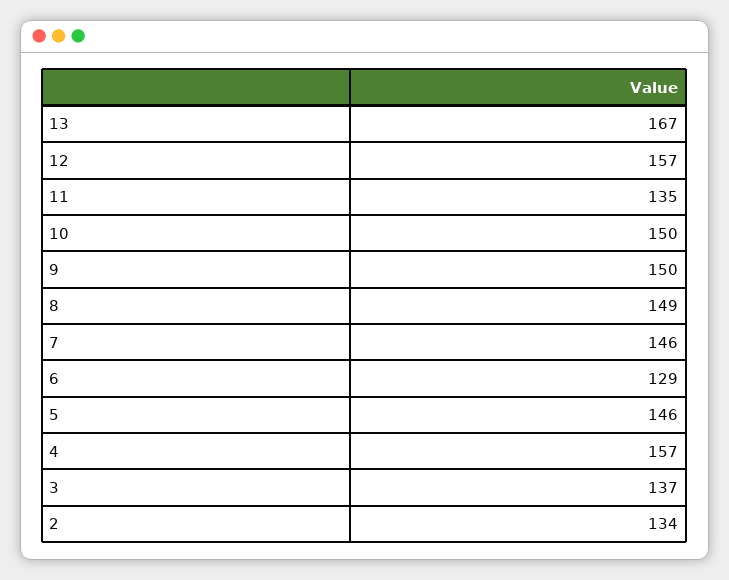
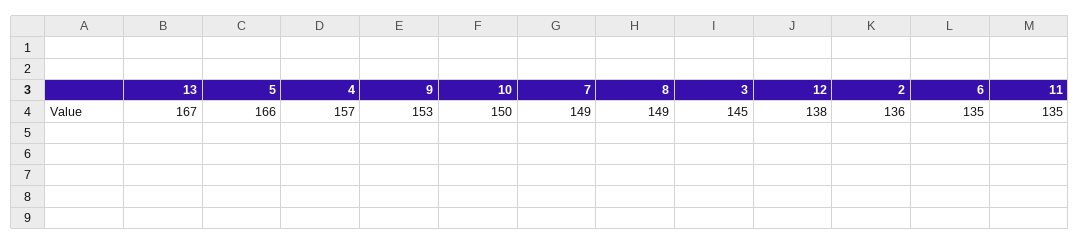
12: 157 -> 138
9: 150 -> 153
7: 146 -> 149
6: 129 -> 135
5: 146 -> 166
3: 137 -> 145
2: 134 -> 136

